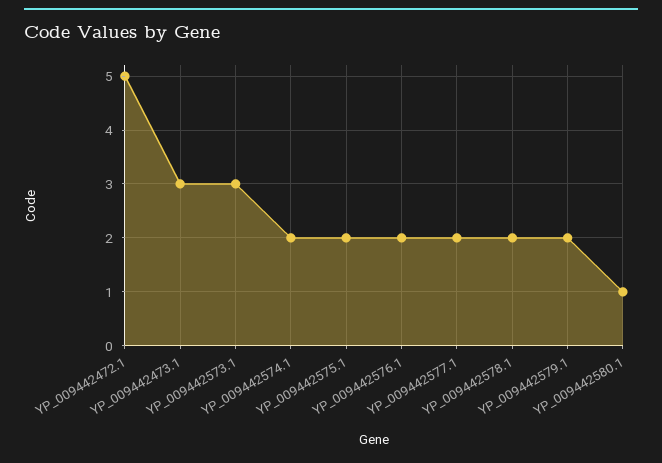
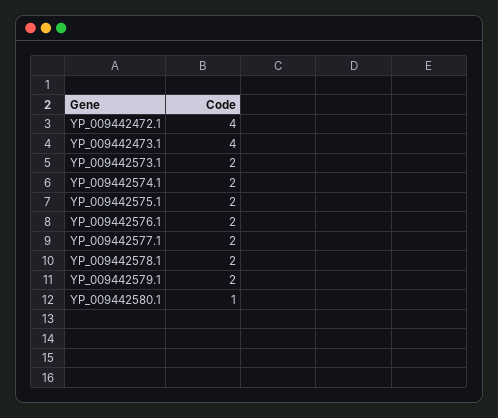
YP_009442472.1: 5 -> 4
YP_009442473.1: 3 -> 4
YP_009442573.1: 3 -> 2

